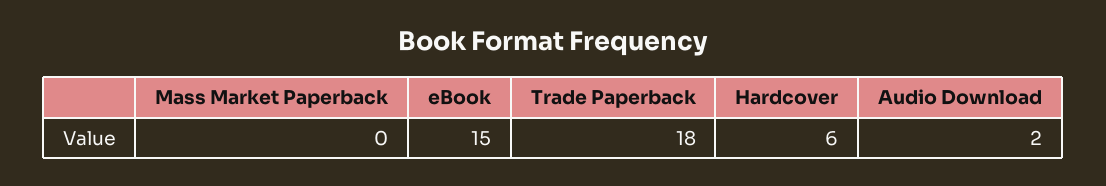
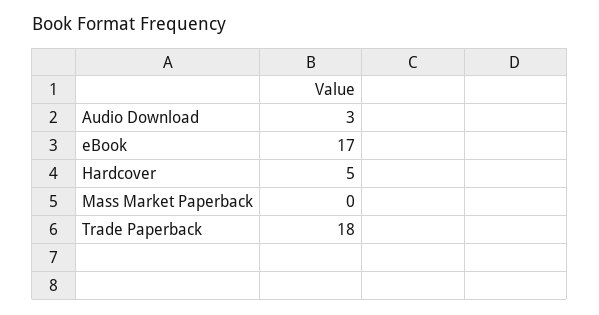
eBook: 15 -> 17
Hardcover: 6 -> 5
Audio Download: 2 -> 3

